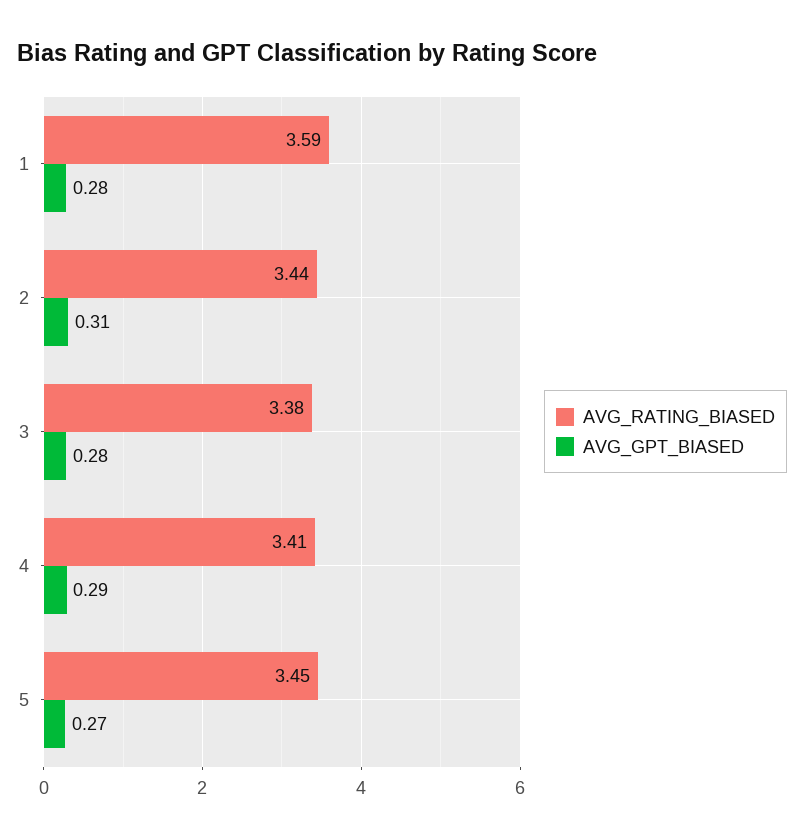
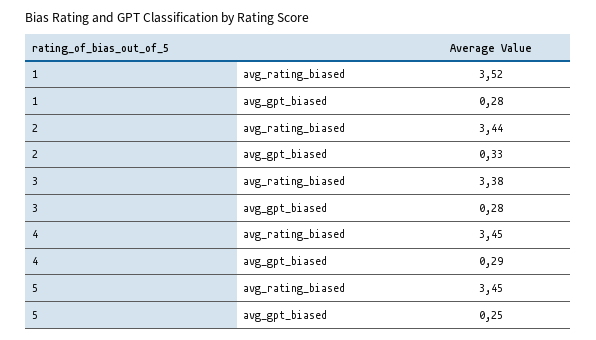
AVG_RATING_BIASED, 1: 3.59 -> 3.52
AVG_GPT_BIASED, 2: 0.31 -> 0.33
AVG_RATING_BIASED, 4: 3.41 -> 3.45
AVG_GPT_BIASED, 5: 0.27 -> 0.25

